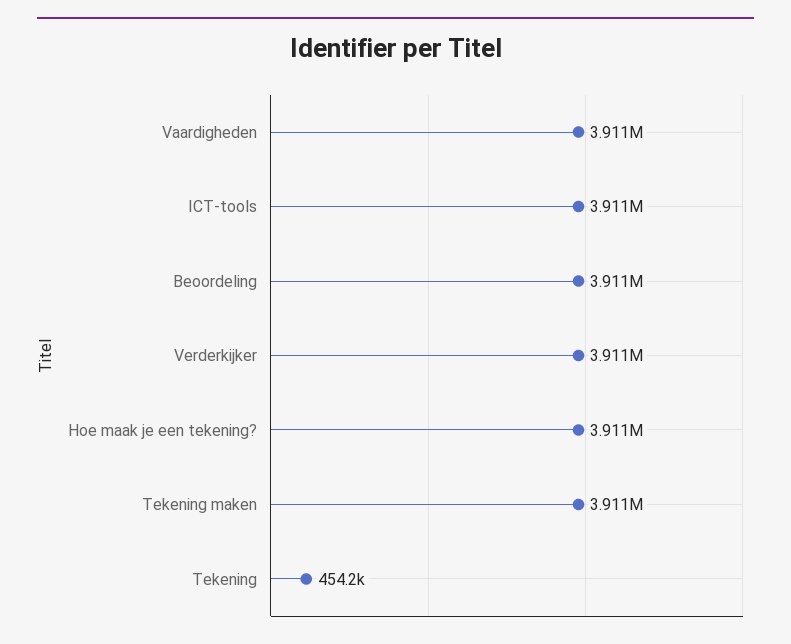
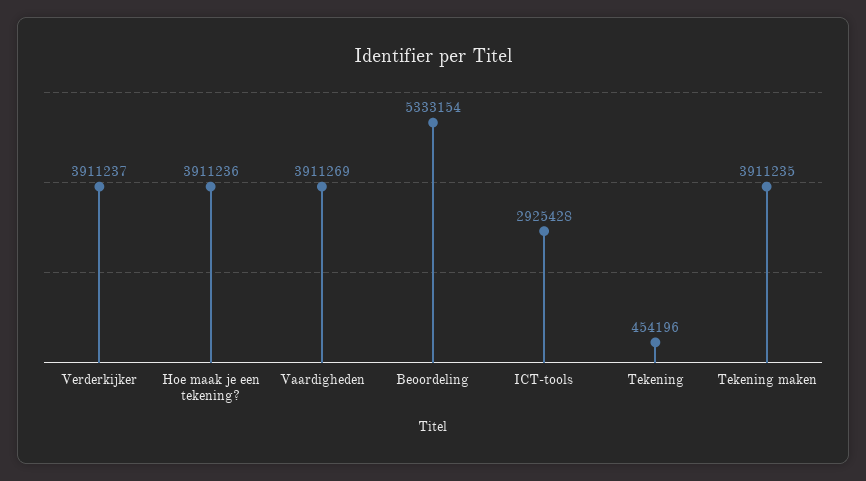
ICT-tools: 3911000 -> 2925428
Beoordeling: 3911000 -> 5333154

